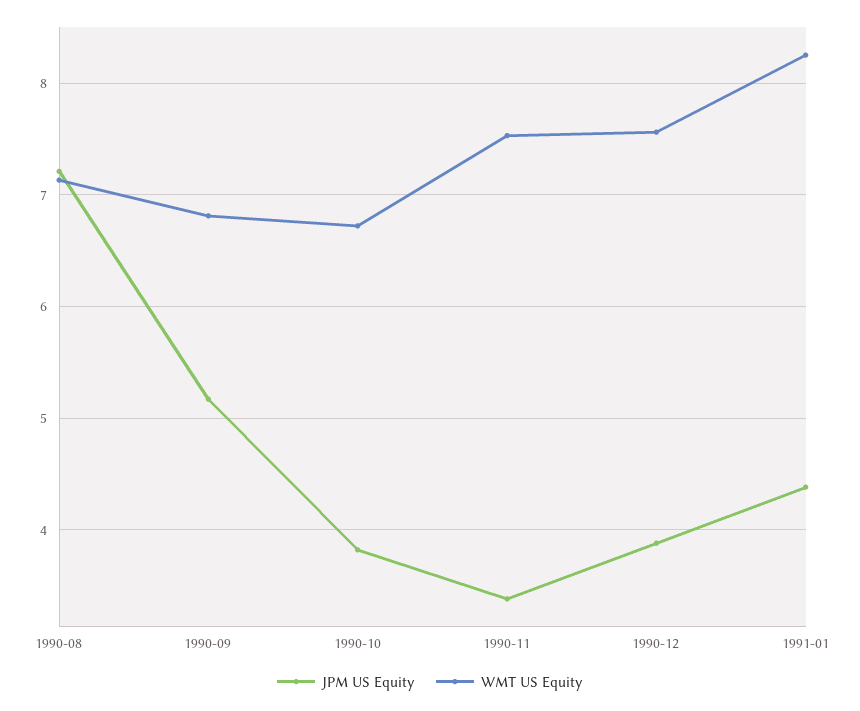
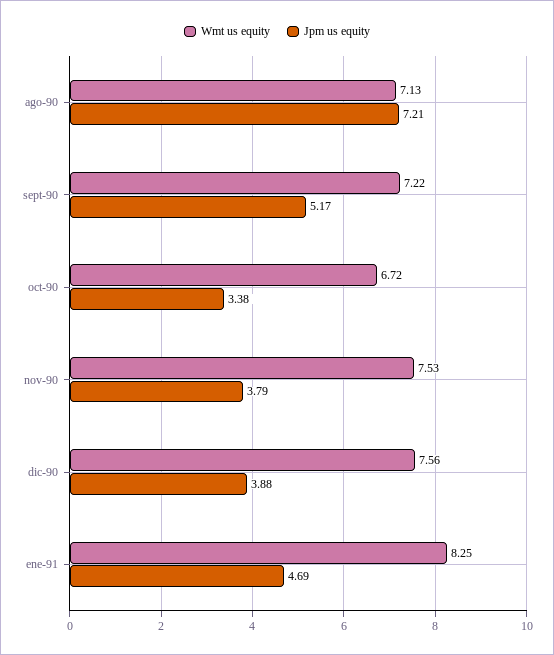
WMT US Equity, 1990-09: 6.8 -> 7.22
JPM US Equity, 1990-10: 3.8 -> 3.38
JPM US Equity, 1990-11: 3.4 -> 3.79
JPM US Equity, 1991-01: 4.4 -> 4.69

